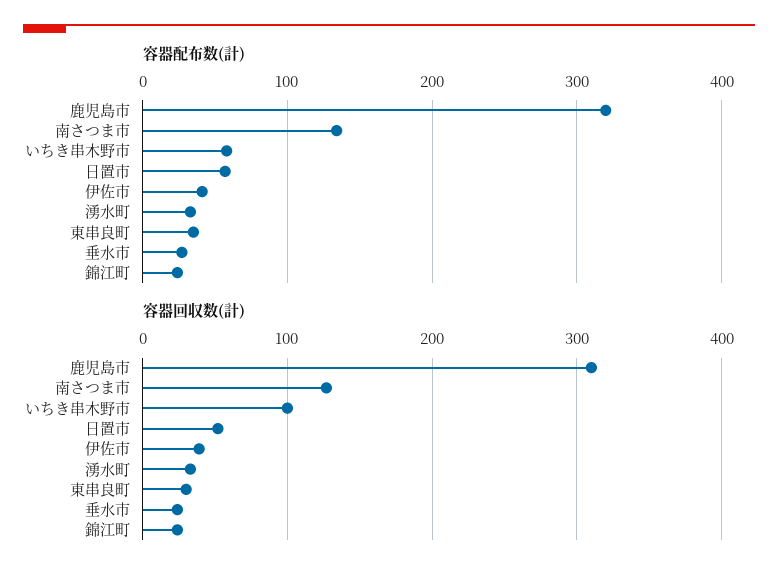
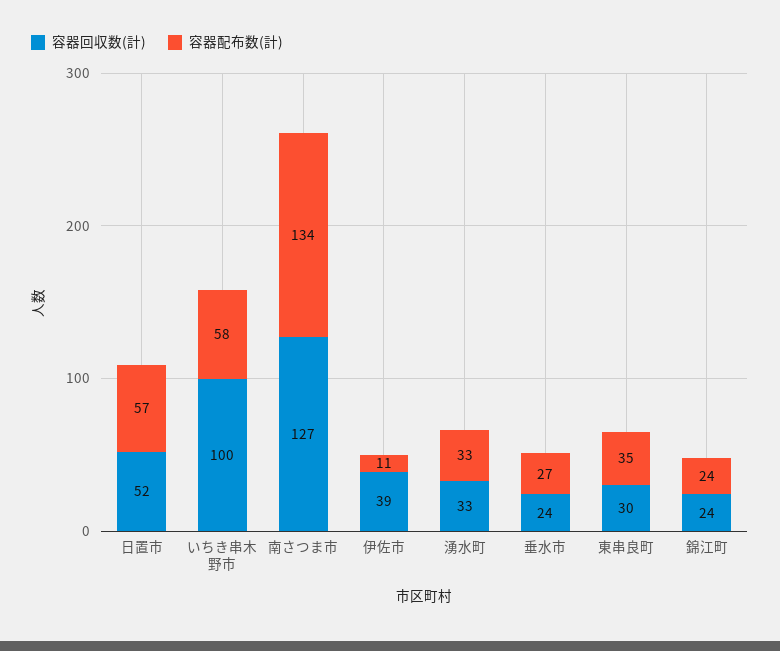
容器配布数(計), 鹿児島市: 320 -> none
容器配布数(計), 伊佐市: 40 -> 11
容器回収数(計), 鹿児島市: 310 -> none

